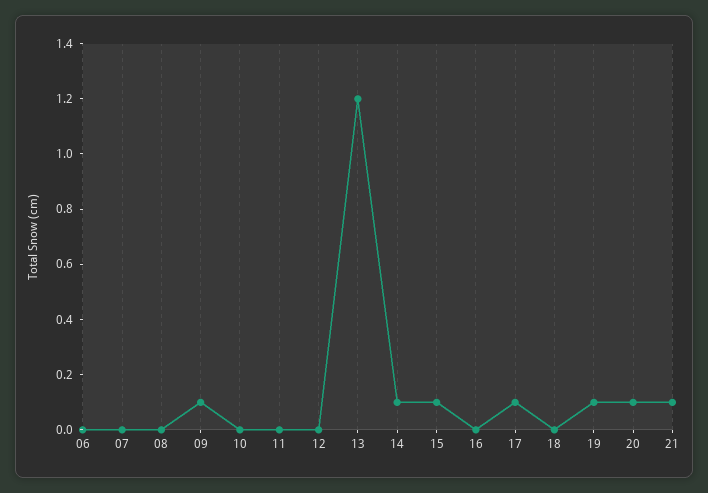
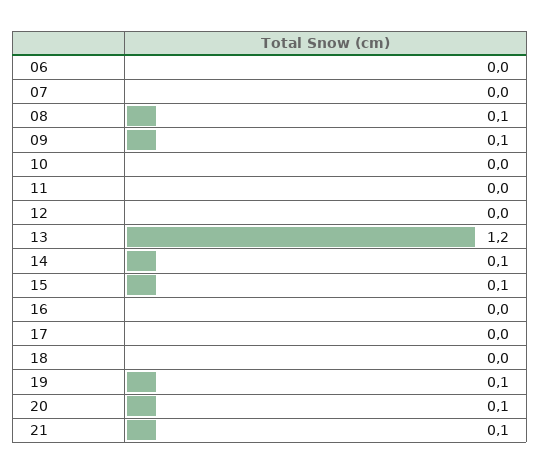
08: 0 -> 0.1
17: 0.1 -> 0

